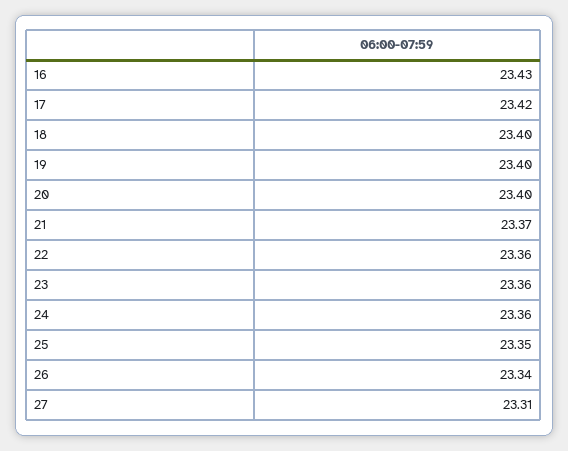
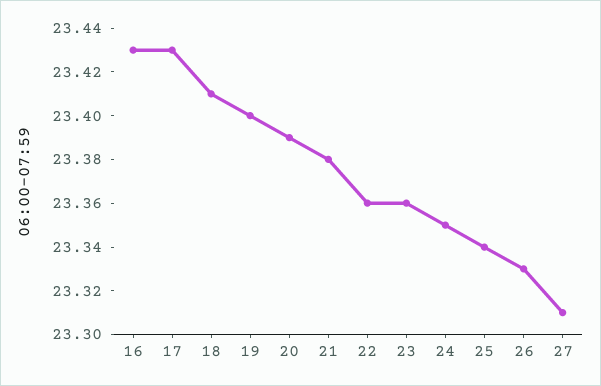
17: 23.42 -> 23.43
18: 23.4 -> 23.41
20: 23.4 -> 23.39
21: 23.37 -> 23.38
24: 23.36 -> 23.35
25: 23.35 -> 23.34
26: 23.34 -> 23.33

